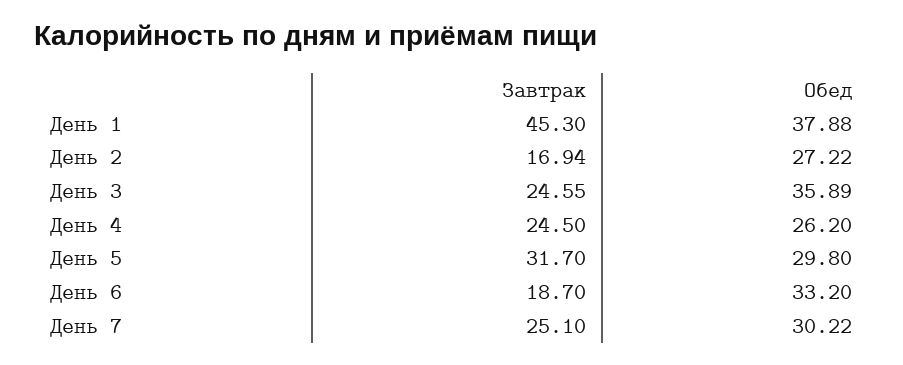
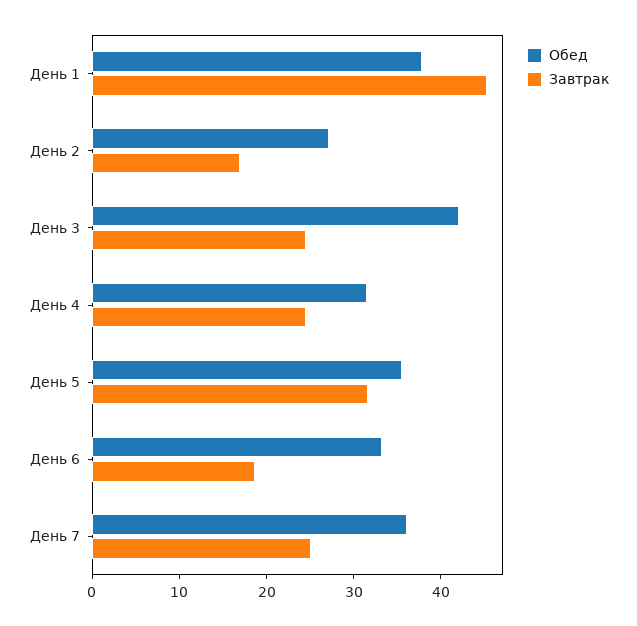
Обед, День 3: 35.89 -> 42
Обед, День 4: 26.2 -> 32
Обед, День 5: 29.8 -> 36
Обед, День 7: 30.22 -> 36

